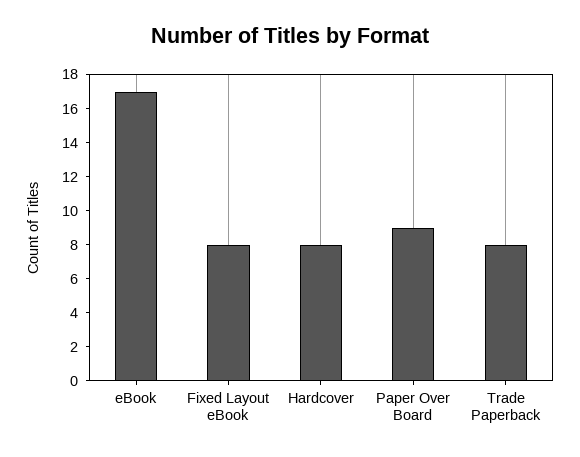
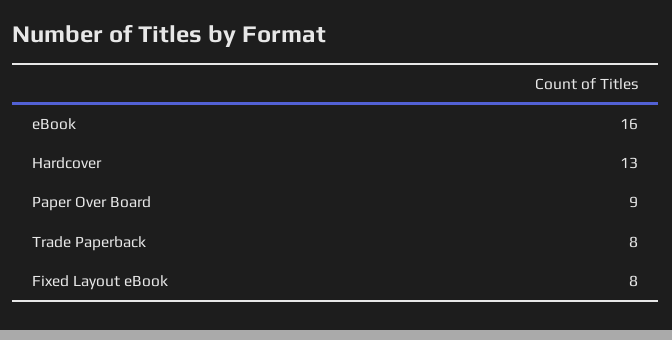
eBook: 17 -> 16
Hardcover: 8 -> 13

